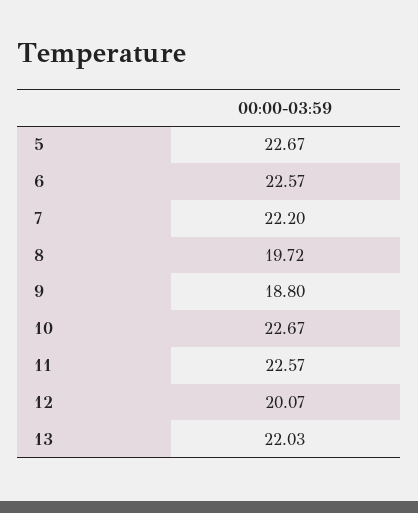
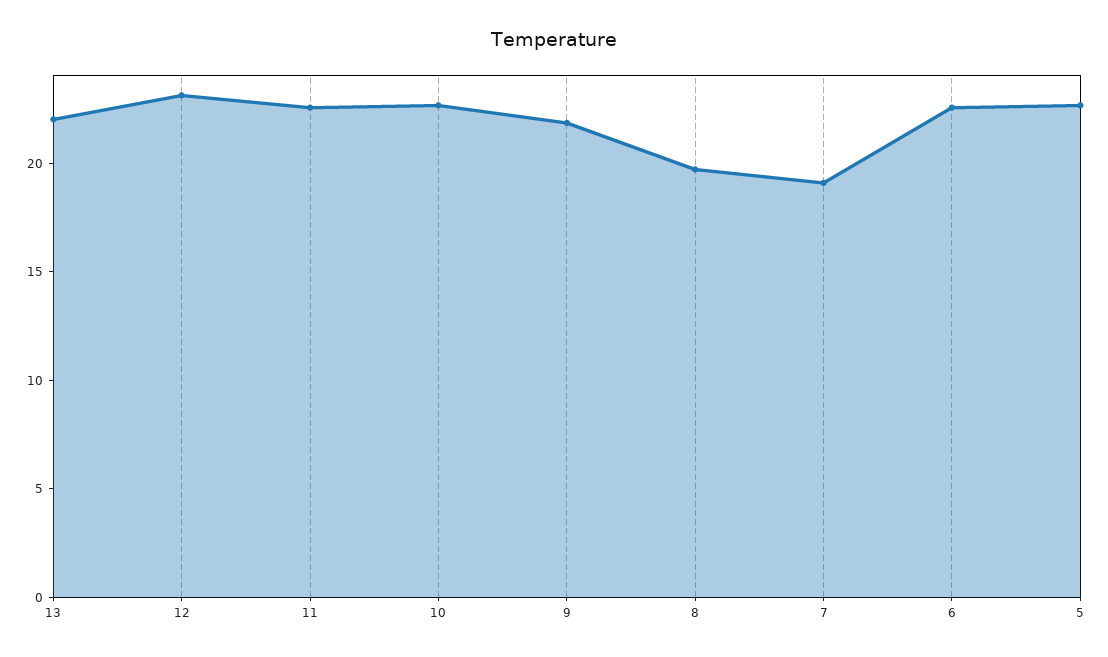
7: 22.2 -> 19
9: 18.8 -> 22
12: 20.07 -> 23

